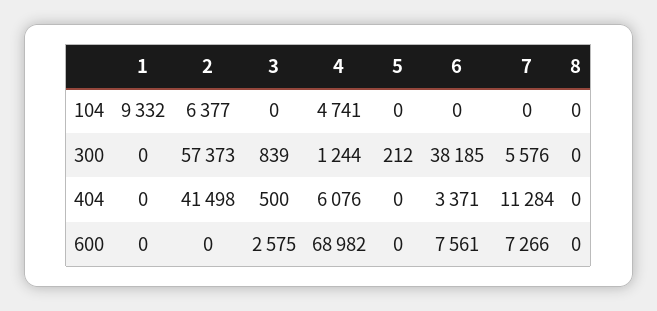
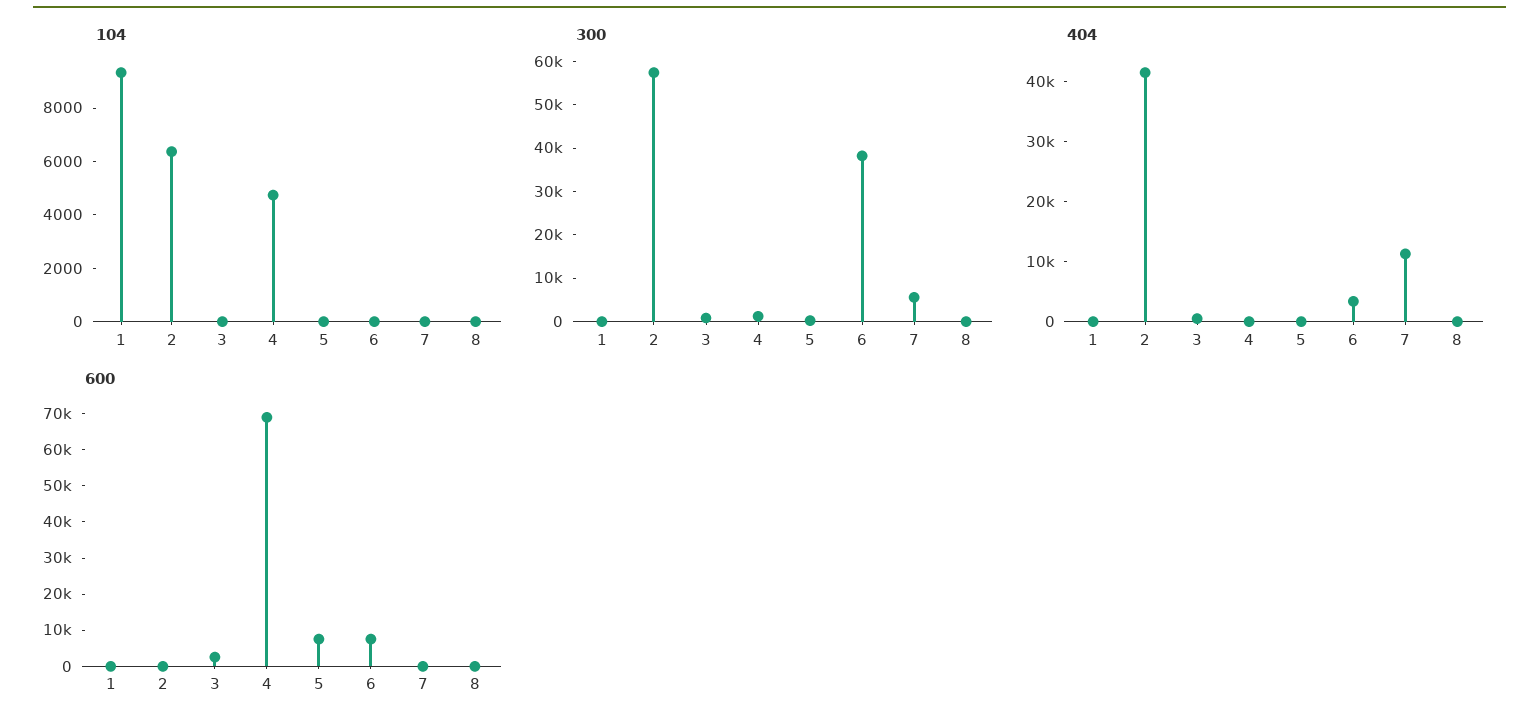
404, 4: 6076 -> 0
600, 5: 0 -> 7500
600, 7: 7266 -> 0

